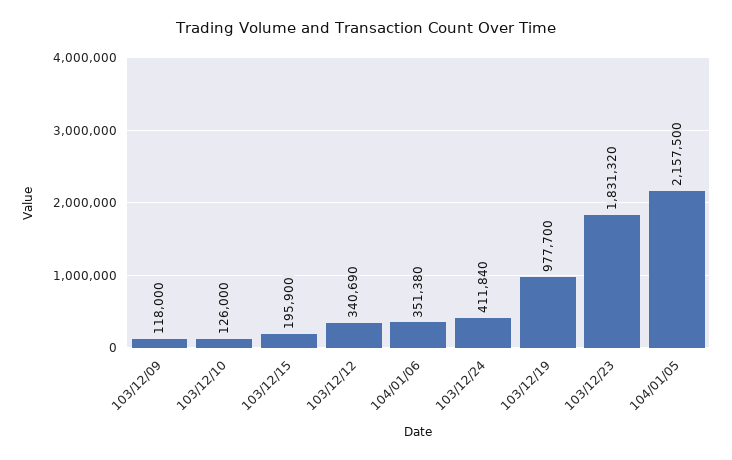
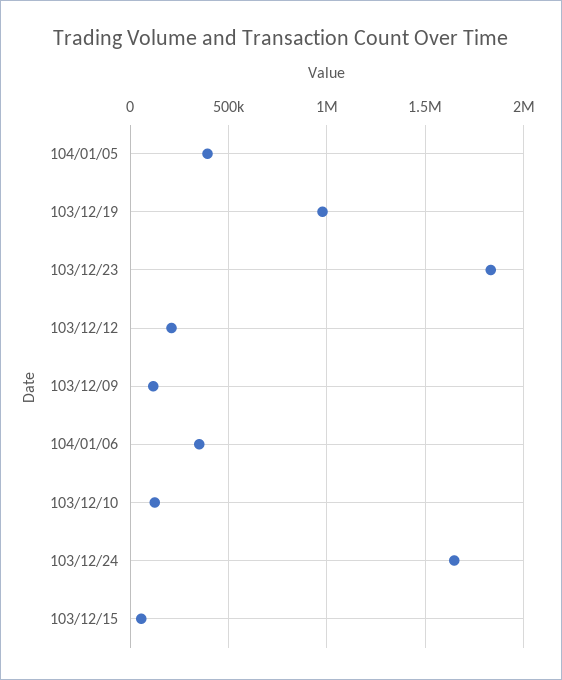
103/12/15: 195900 -> 50000
103/12/12: 340690 -> 200000
103/12/24: 411840 -> 1650000
104/01/05: 2157500 -> 400000

